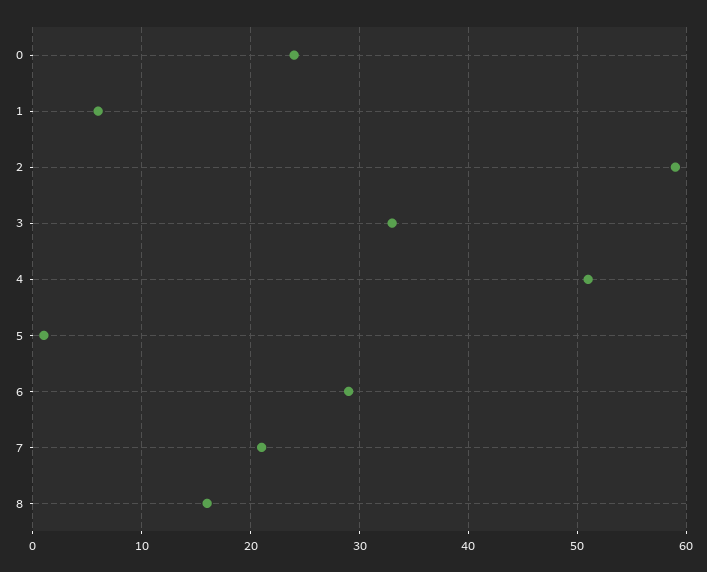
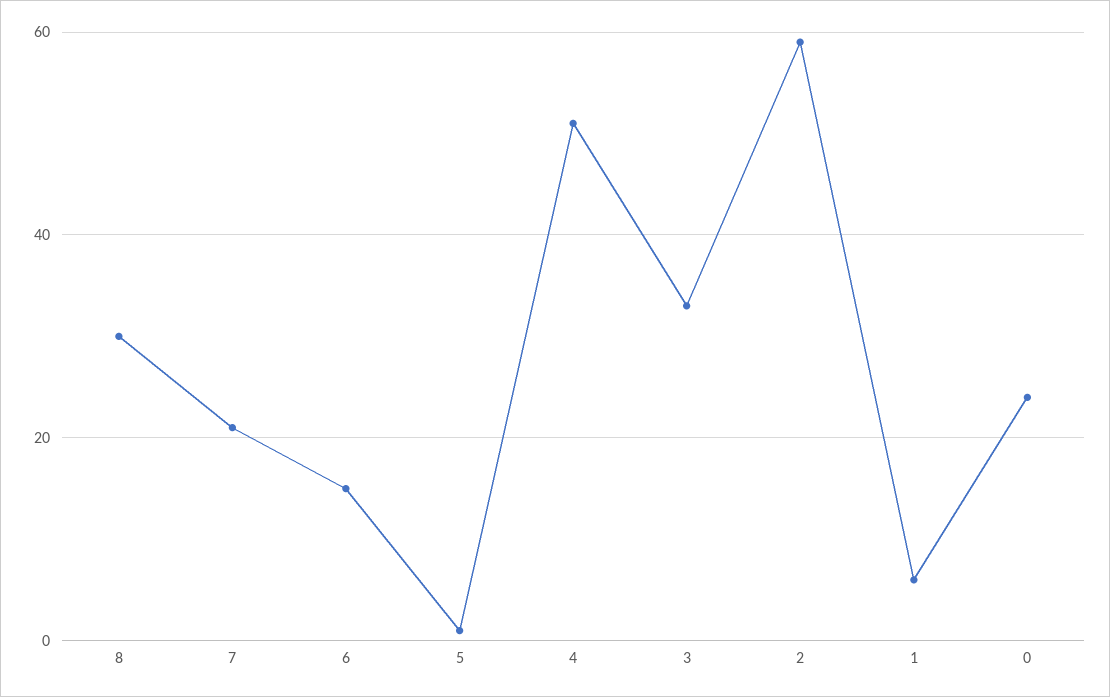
6: 29 -> 15
8: 16 -> 30

